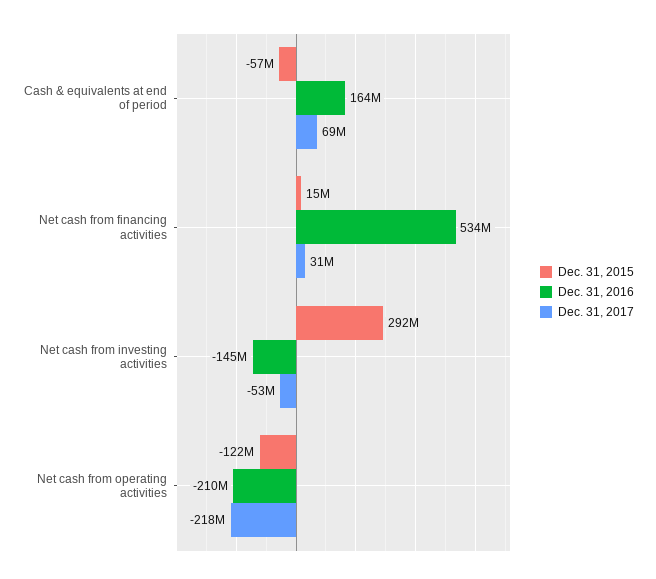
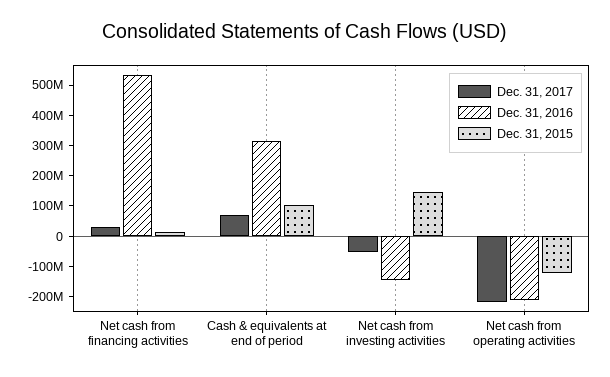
Dec. 31, 2015, Cash & equivalents at end of period: -57000000 -> 100000000
Dec. 31, 2016, Cash & equivalents at end of period: 164000000 -> 300000000
Dec. 31, 2015, Net cash from investing activities: 292000000 -> 150000000

